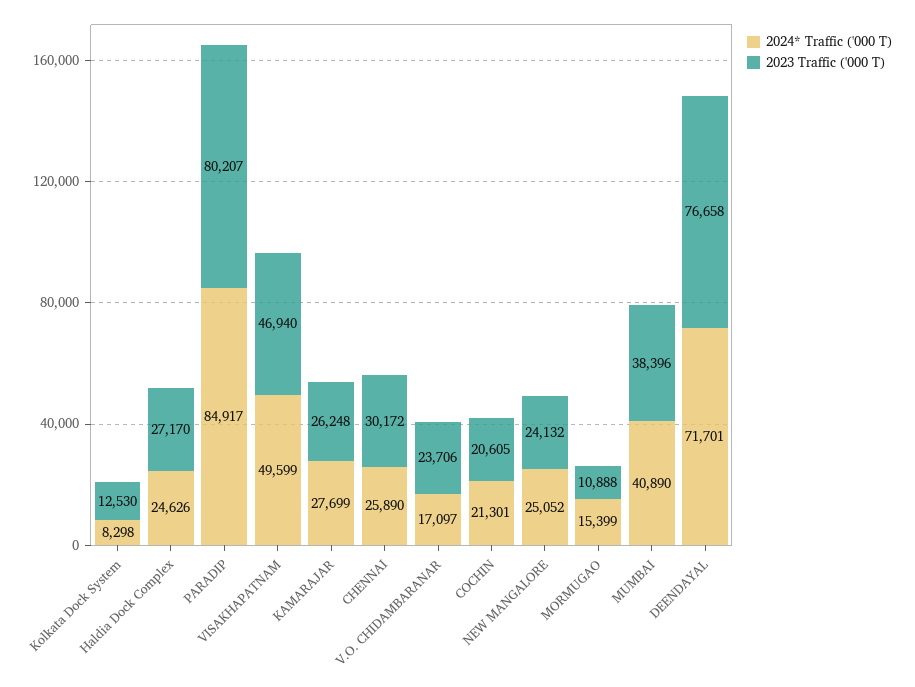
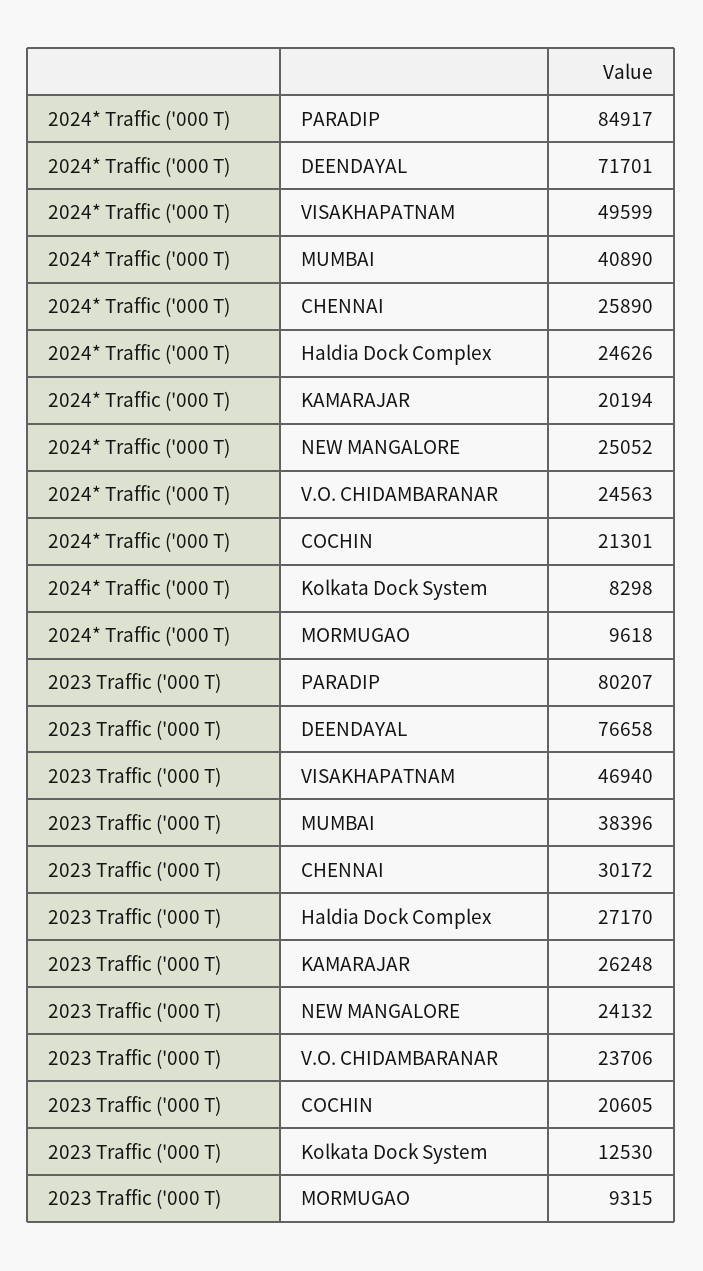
2024* Traffic ('000 T), KAMARAJAR: 27699 -> 20194
2024* Traffic ('000 T), V.O. CHIDAMBARANAR: 17097 -> 24563
2024* Traffic ('000 T), MORMUGAO: 15399 -> 9618
2023 Traffic ('000 T), MORMUGAO: 10888 -> 9315

